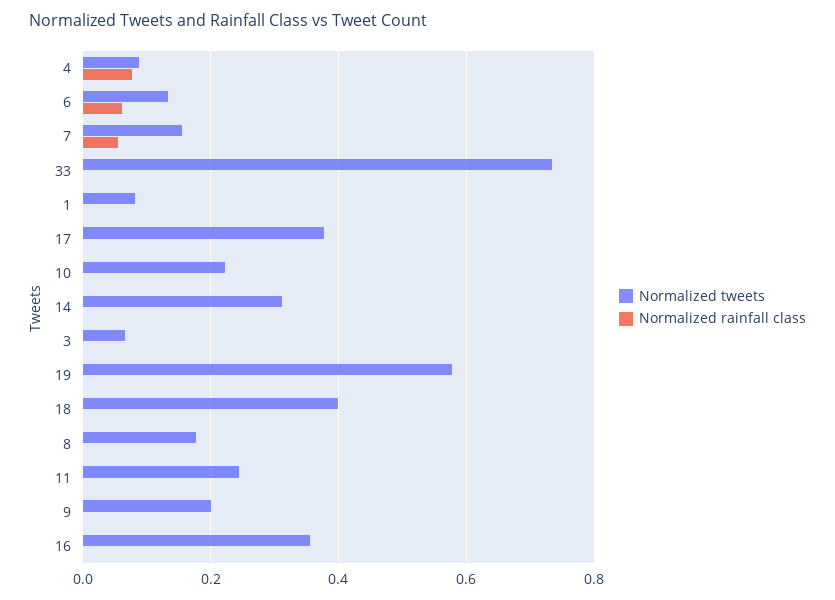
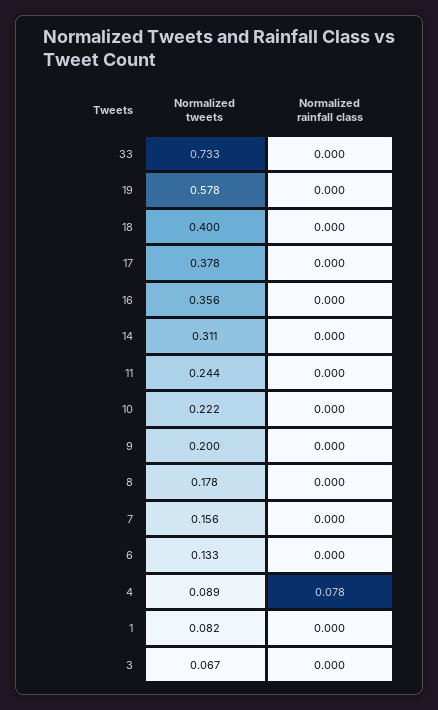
Normalized rainfall class, 6: 0.06 -> 0
Normalized rainfall class, 7: 0.06 -> 0

